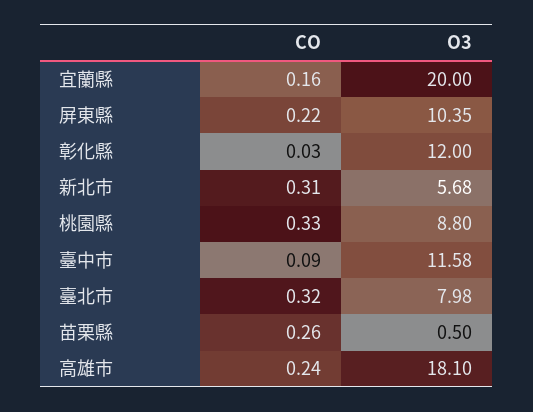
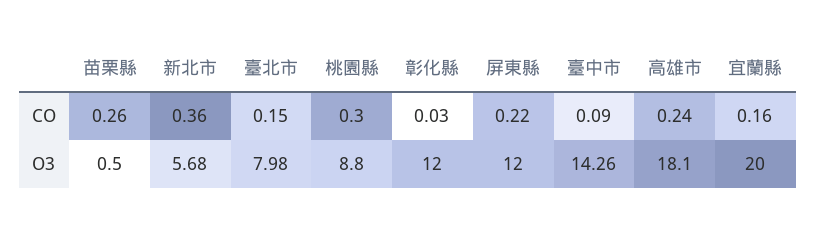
O3, 屏東縣: 10.35 -> 12
CO, 新北市: 0.31 -> 0.36
CO, 桃園縣: 0.33 -> 0.3
O3, 臺中市: 11.58 -> 14.26
CO, 臺北市: 0.32 -> 0.15

